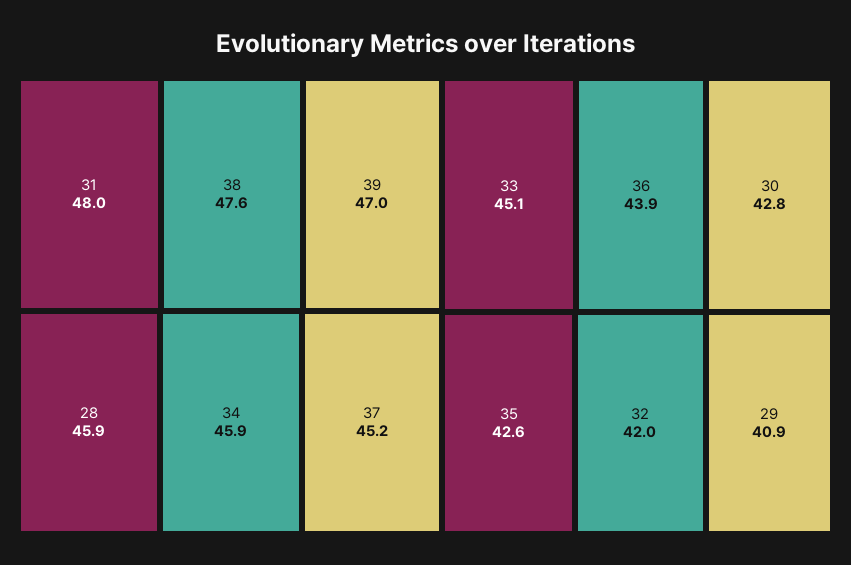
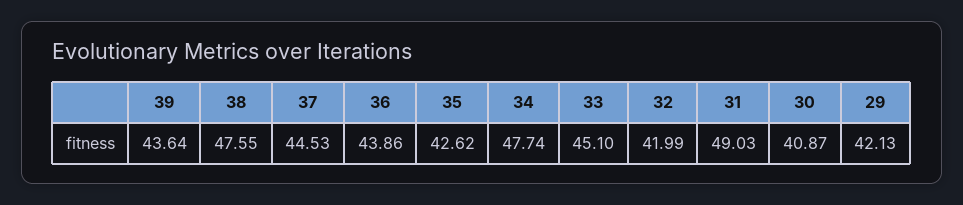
31: 48 -> 49.03
39: 47 -> 43.64
28: 45.9 -> none
34: 45.9 -> 47.74
37: 45.2 -> 44.53
30: 42.8 -> 40.87
29: 40.9 -> 42.13

